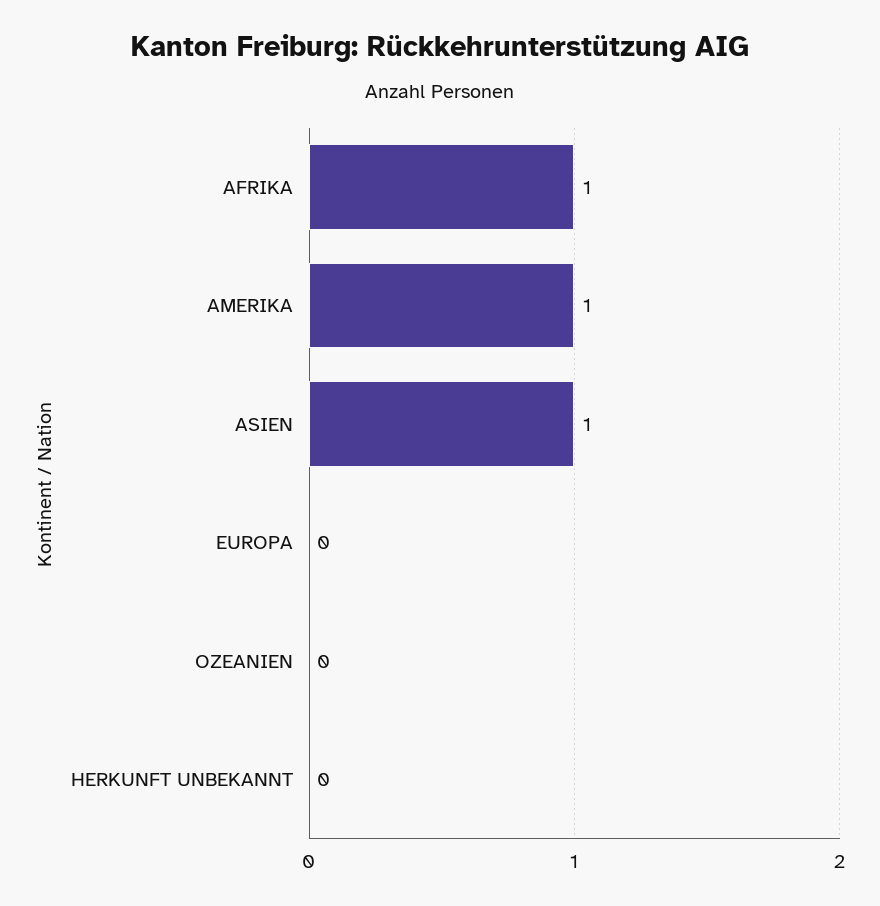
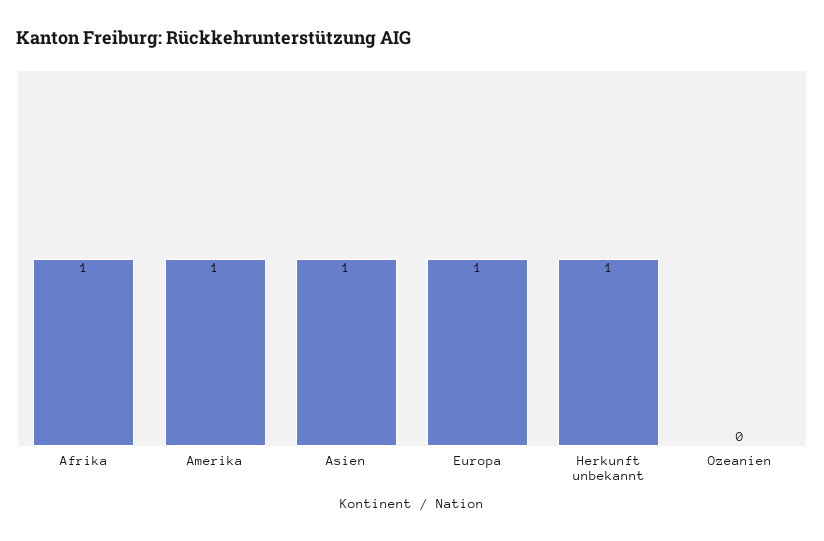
EUROPA: 0 -> 1
HERKUNFT UNBEKANNT: 0 -> 1

